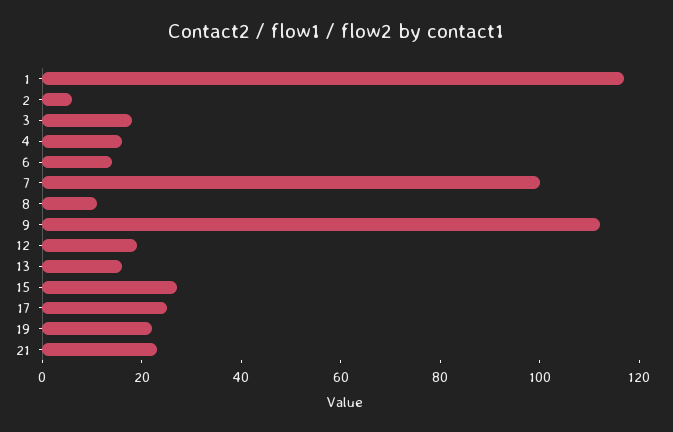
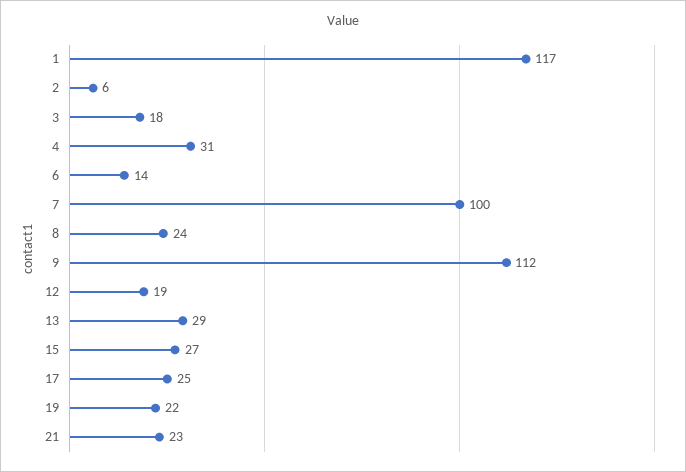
4: 15 -> 31
8: 10 -> 24
13: 15 -> 29

